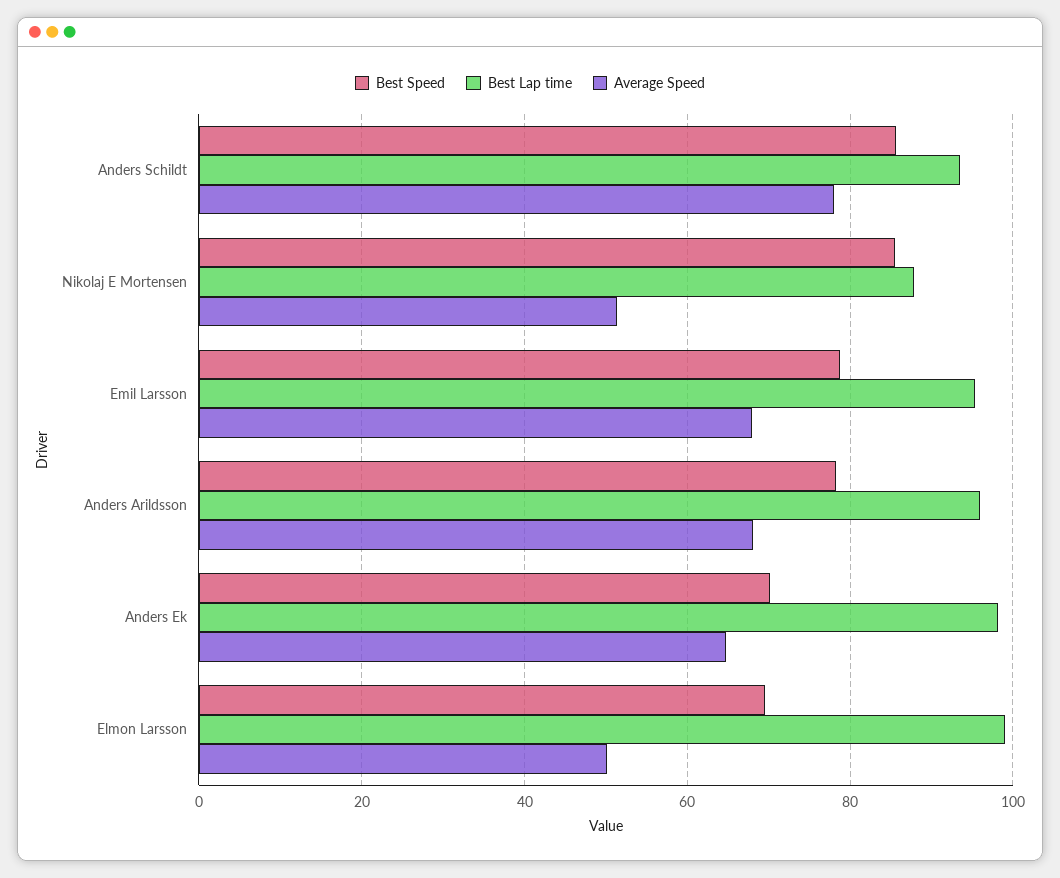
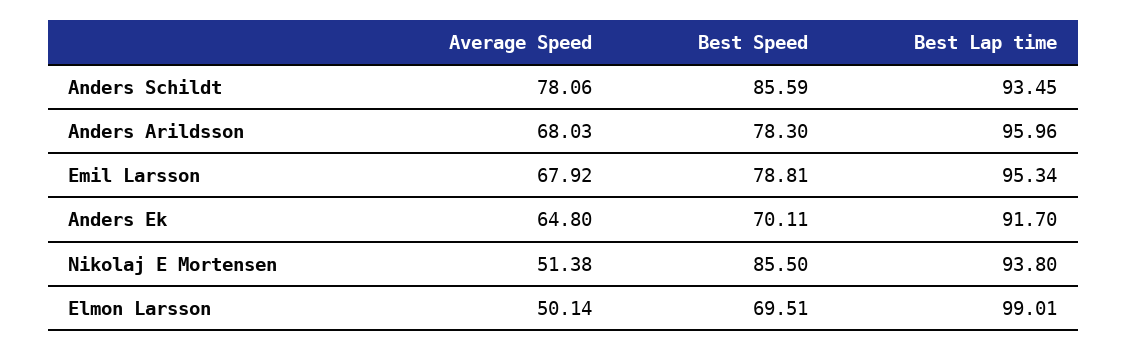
Best Lap time, Nikolaj E Mortensen: 88 -> 93.8
Best Lap time, Anders Ek: 98 -> 91.7

